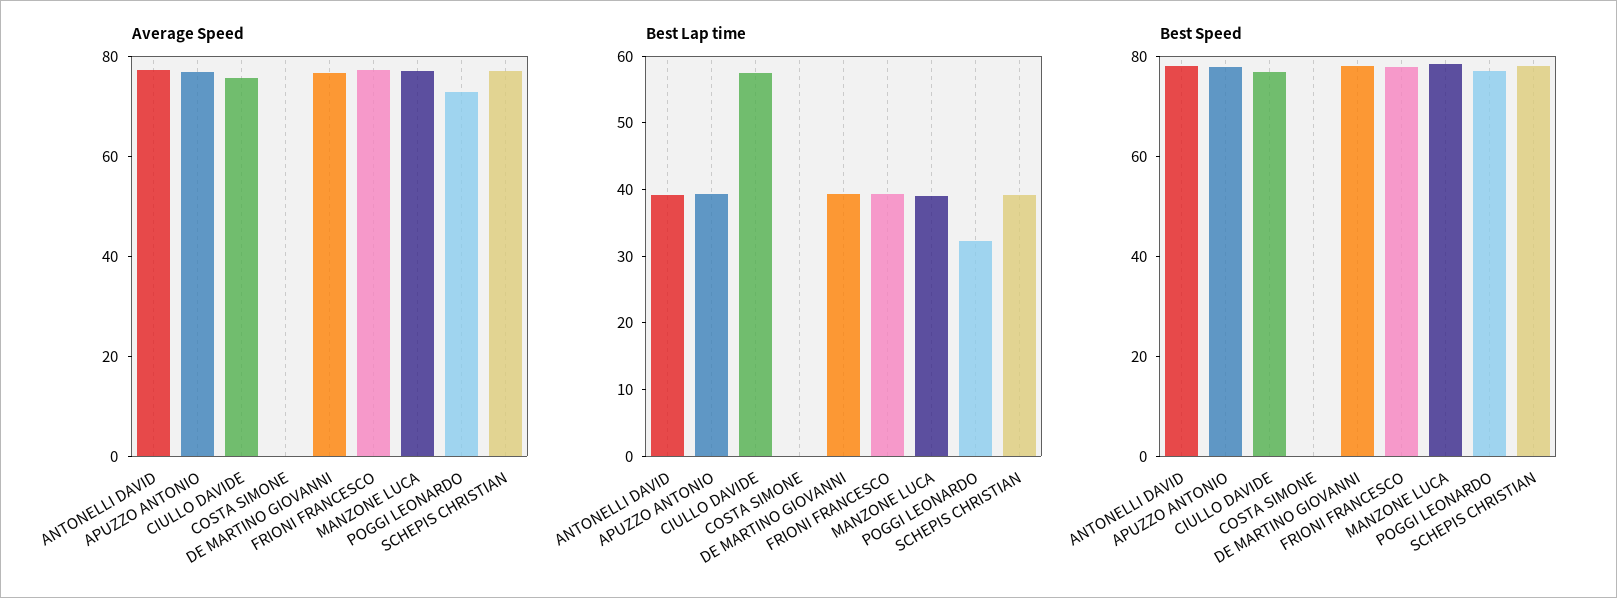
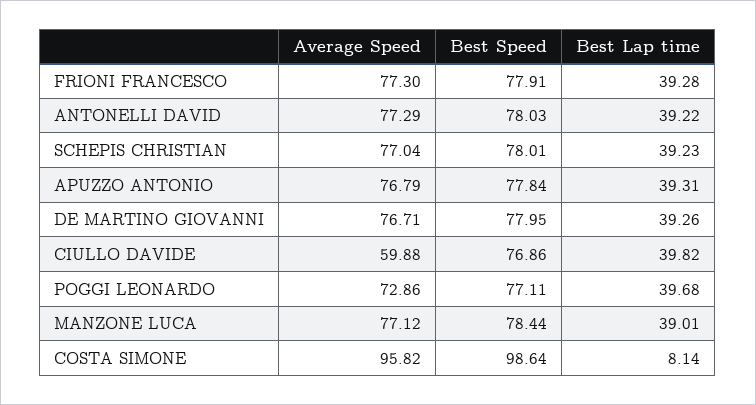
Average Speed, CIULLO DAVIDE: 75 -> 59.88
Average Speed, COSTA SIMONE: 0 -> 95.82
Best Lap time, CIULLO DAVIDE: 58 -> 39.82
Best Lap time, COSTA SIMONE: 0 -> 8.14
Best Lap time, POGGI LEONARDO: 32 -> 39.68
Best Speed, COSTA SIMONE: 0 -> 98.64

